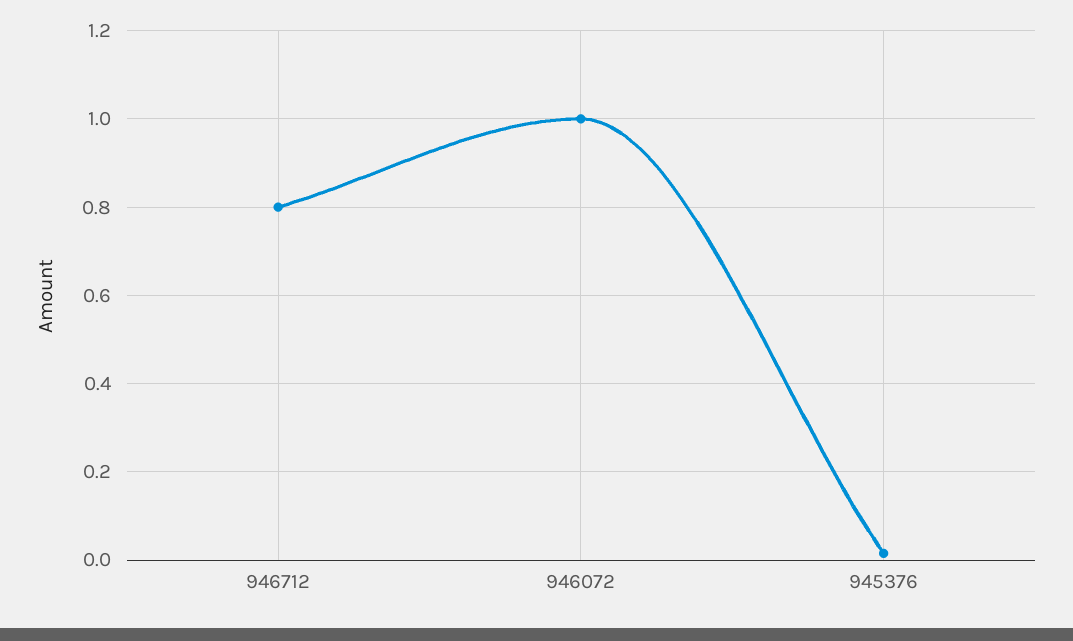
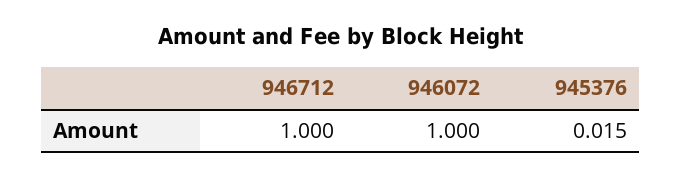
946712: 0.8 -> 1

